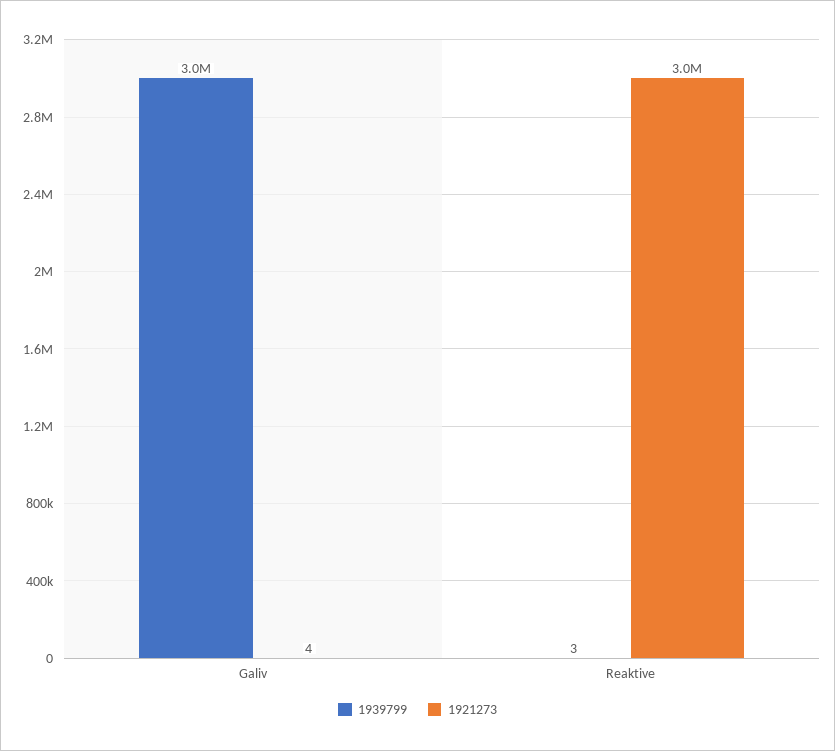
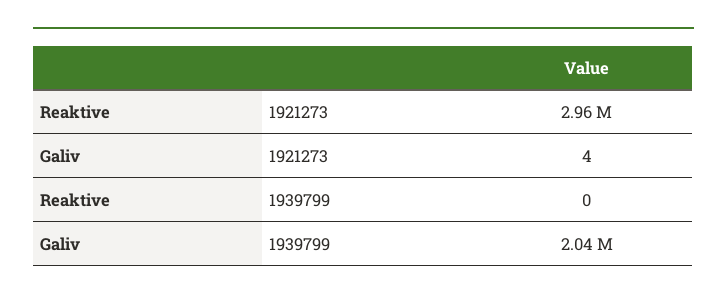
1939799, Galiv: 3000000 -> 2040000
1939799, Reaktive: 3 -> 0

